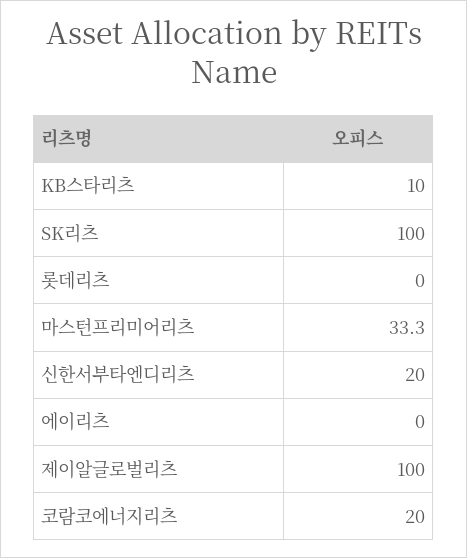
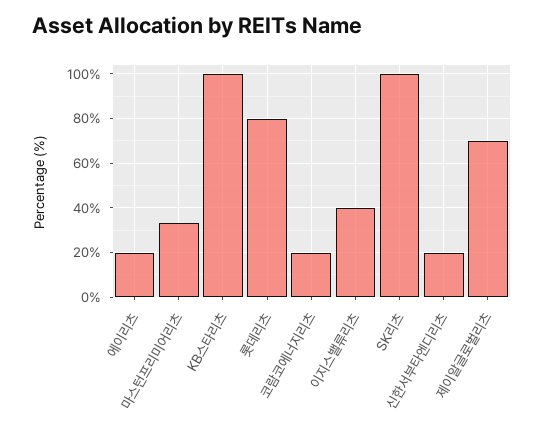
KB스타리츠: 10 -> 100
롯데리츠: 0 -> 80
에이리츠: 0 -> 20
제이알글로벌리츠: 100 -> 70
이지스밸류리츠: none -> 40

